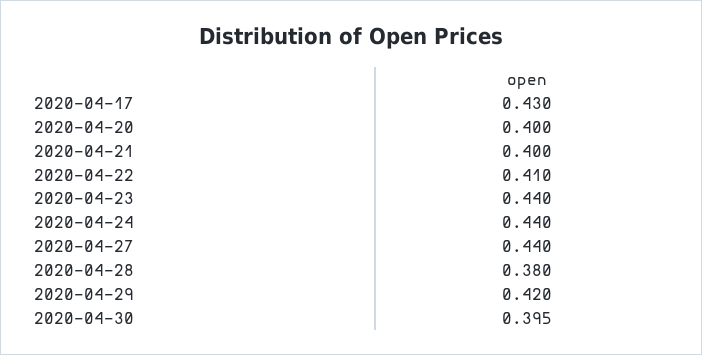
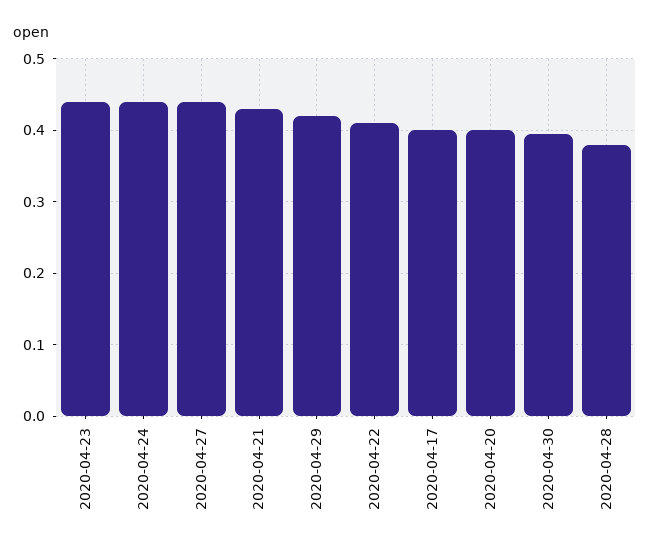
2020-04-17: 0.43 -> 0.4
2020-04-21: 0.4 -> 0.43

